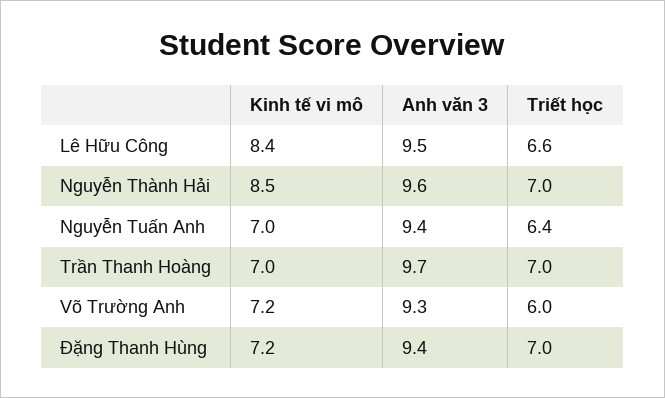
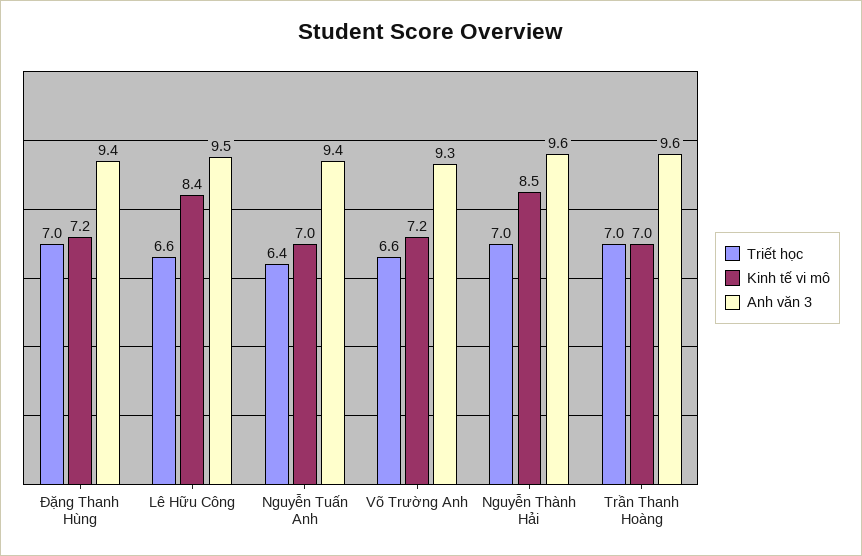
Anh văn 3, Trần Thanh Hoàng: 9.7 -> 9.6
Triết học, Võ Trường Anh: 6 -> 6.6

